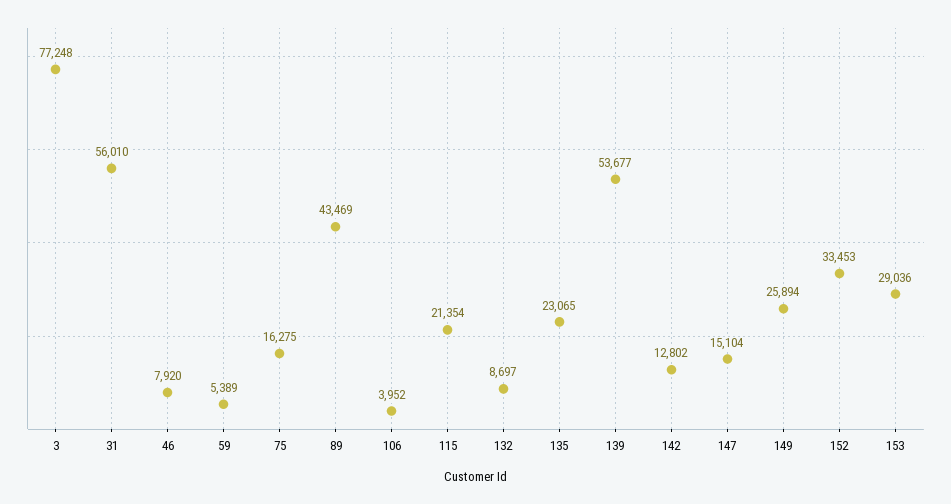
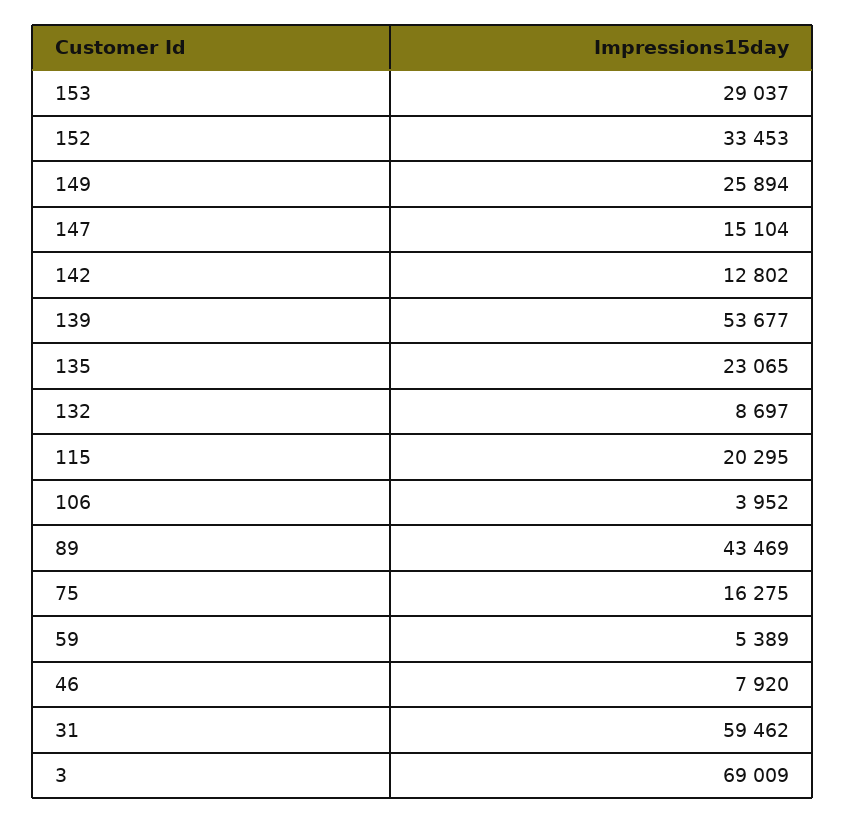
3: 77248 -> 69009
31: 56010 -> 59462
115: 21354 -> 20295
153: 29036 -> 29037

